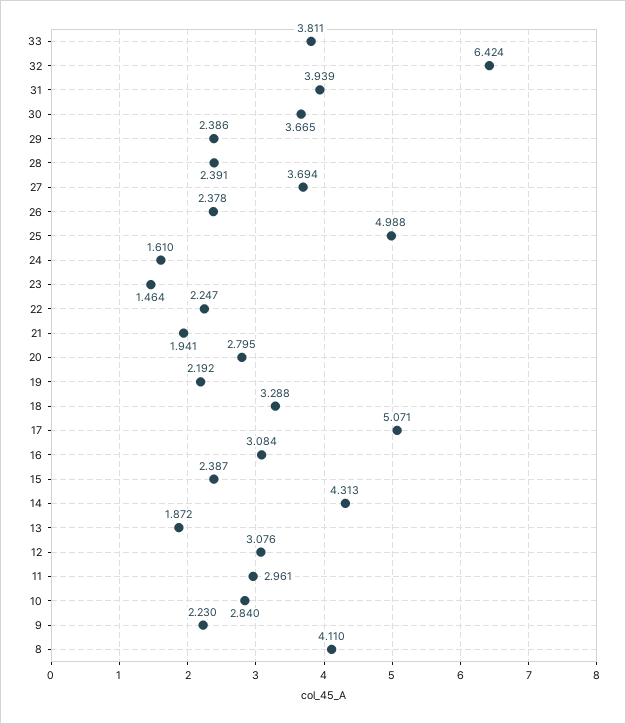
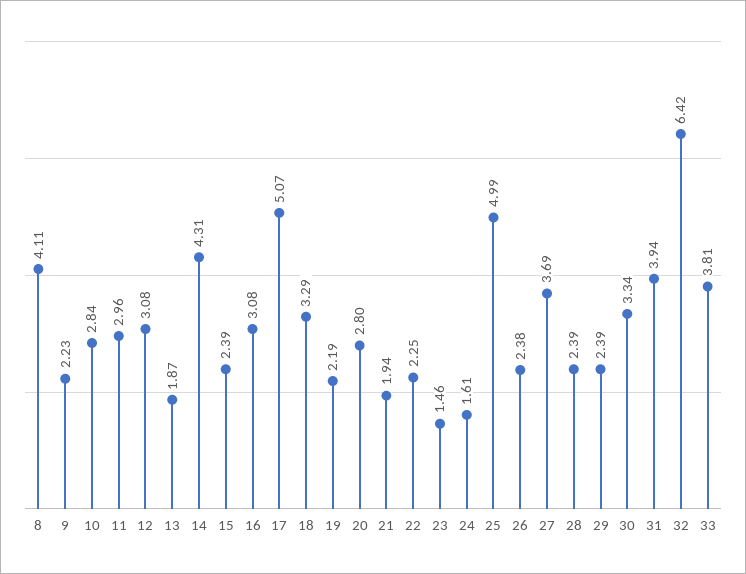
30: 3.665 -> 3.34

